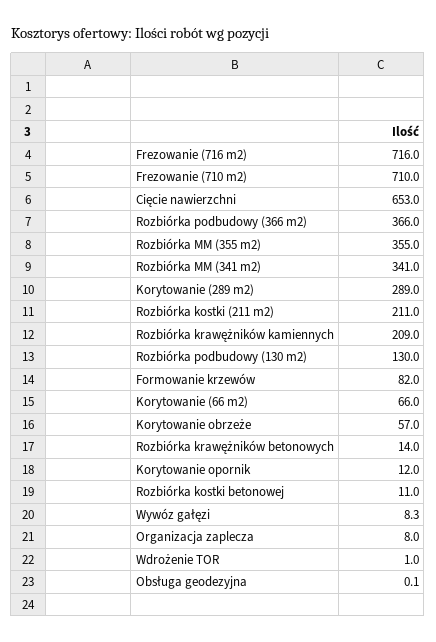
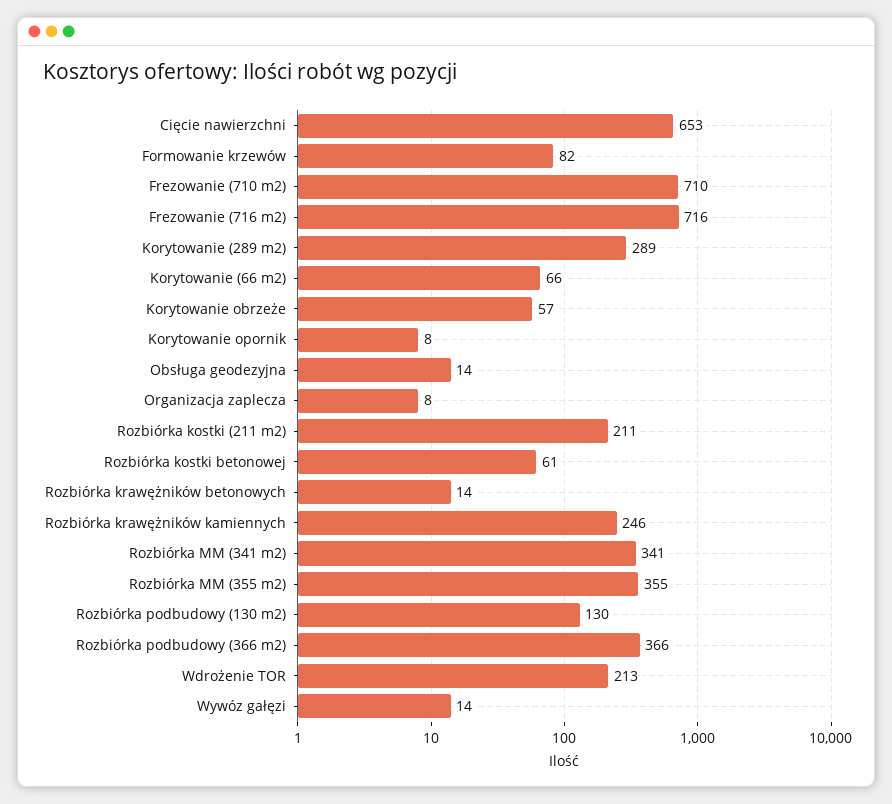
Rozbiórka krawężników kamiennych: 209 -> 246
Korytowanie opornik: 12 -> 8
Rozbiórka kostki betonowej: 11 -> 61
Wywóz gałęzi: 8.3 -> 14
Wdrożenie TOR: 1 -> 213
Obsługa geodezyjna: 0.1 -> 14

